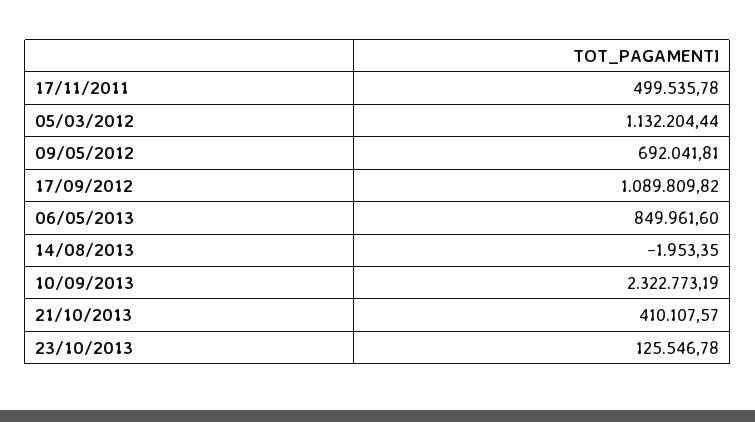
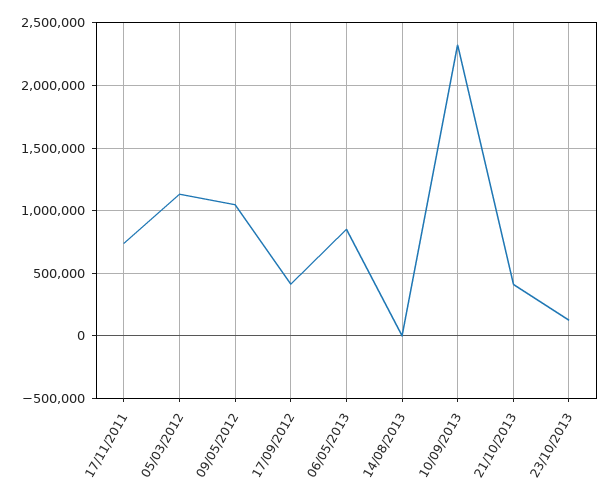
17/11/2011: 499535.78 -> 750000
09/05/2012: 692041.81 -> 1050000
17/09/2012: 1089809.82 -> 400000

